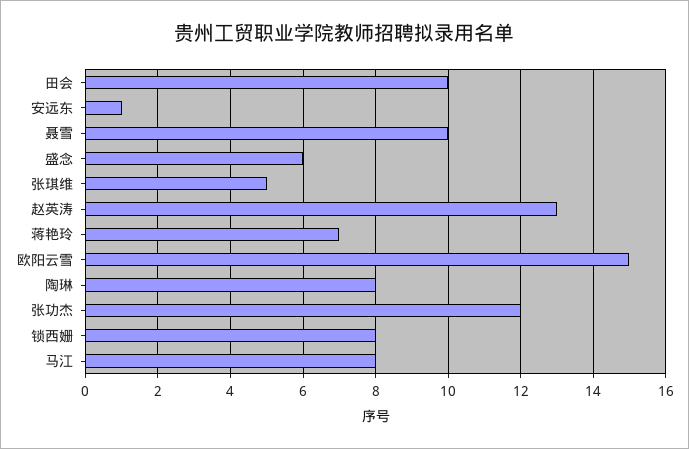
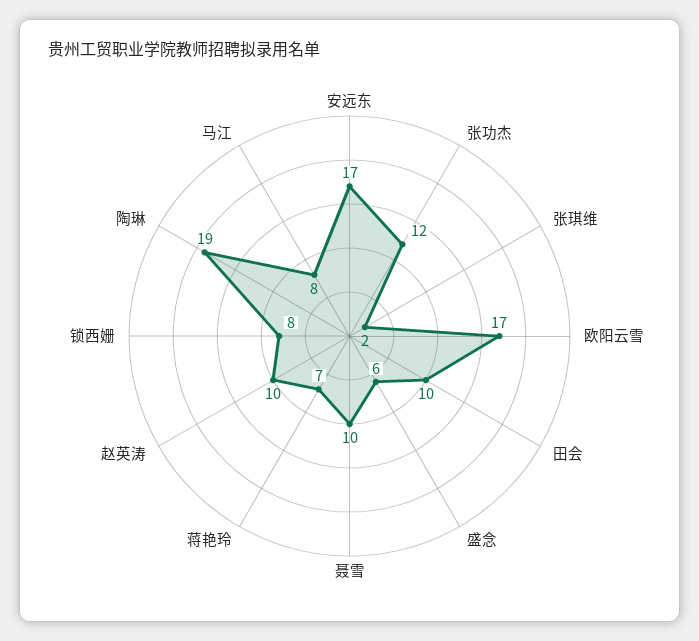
安远东: 1 -> 17
张琪维: 5 -> 2
赵英涛: 13 -> 10
欧阳云雪: 15 -> 17
陶琳: 8 -> 19

